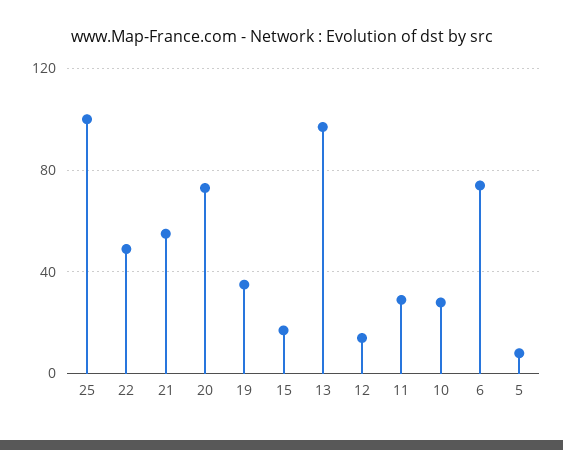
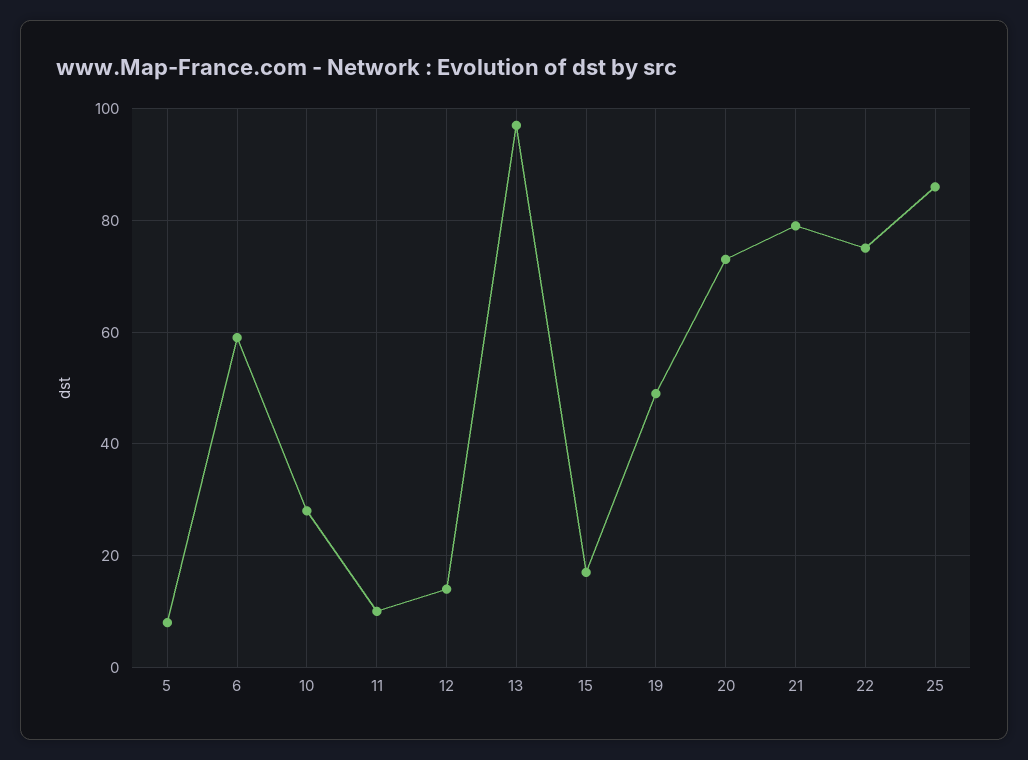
25: 100 -> 85
22: 50 -> 75
21: 55 -> 80
19: 35 -> 50
11: 30 -> 10
6: 75 -> 60

